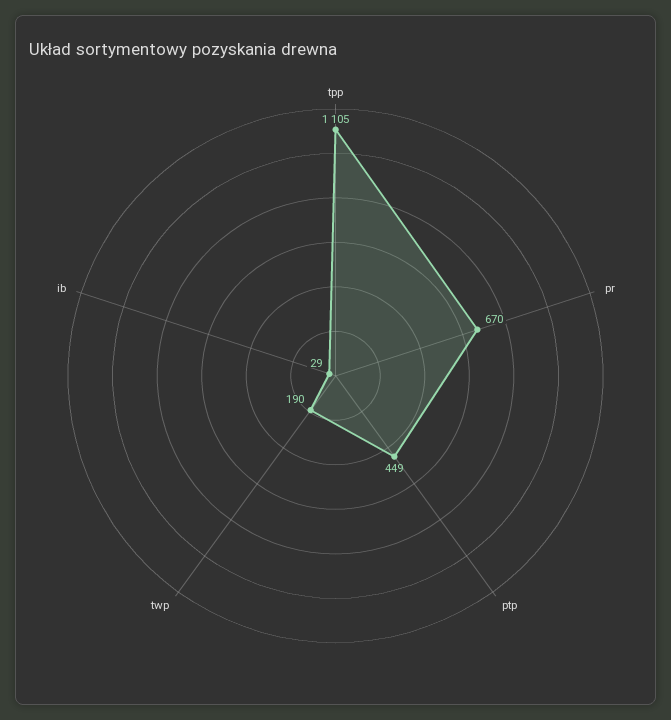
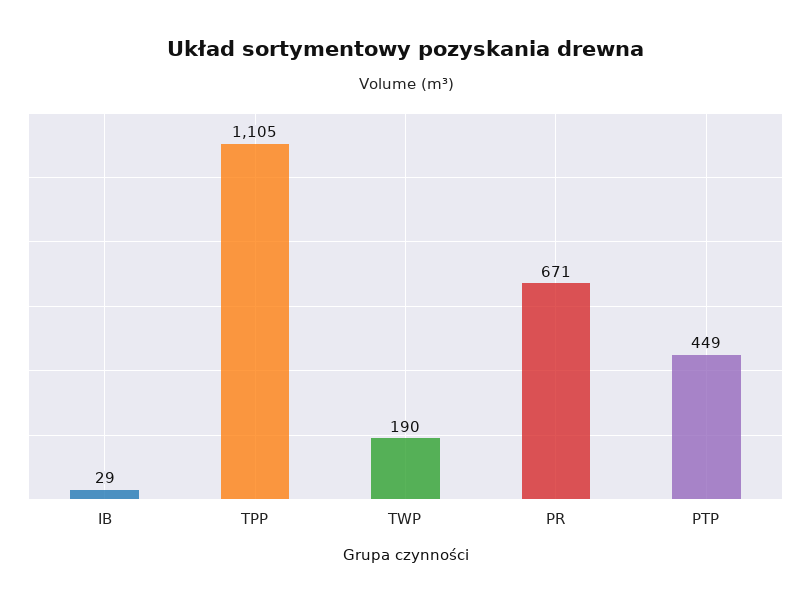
pr: 670 -> 671

